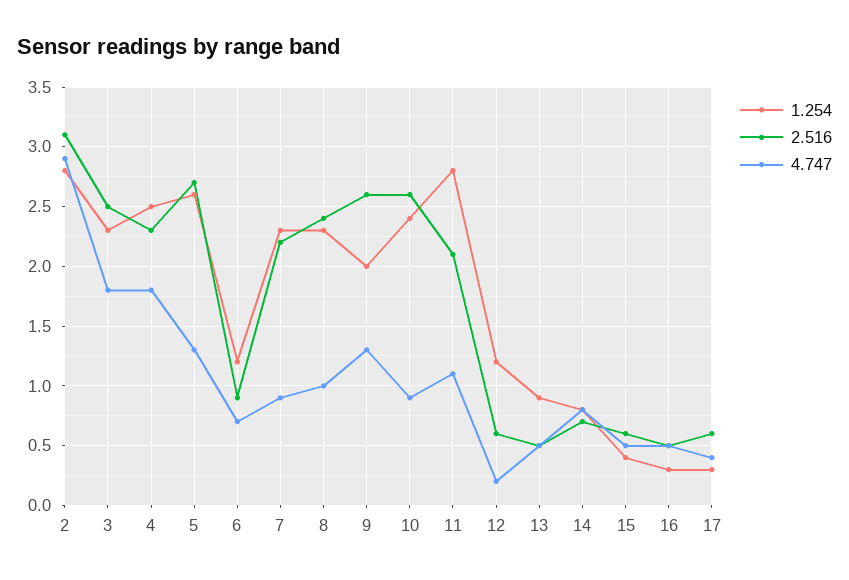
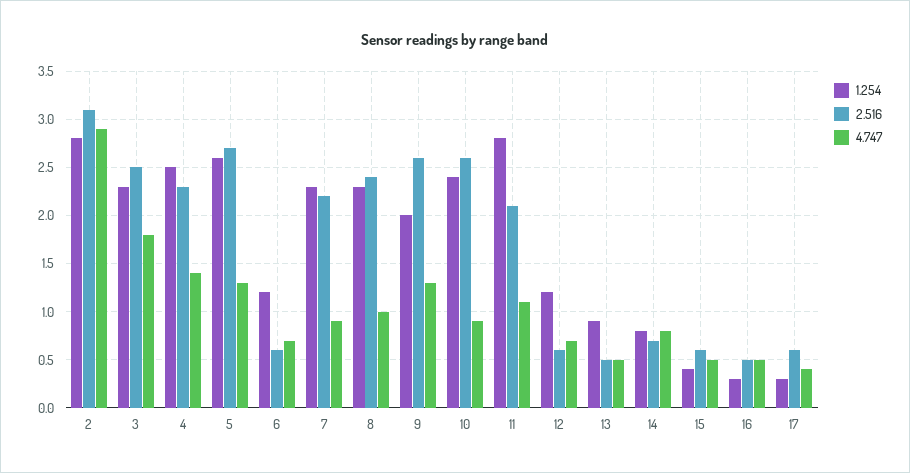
4.747, 4: 1.8 -> 1.4
2.516, 6: 0.9 -> 0.6
4.747, 12: 0.2 -> 0.7

